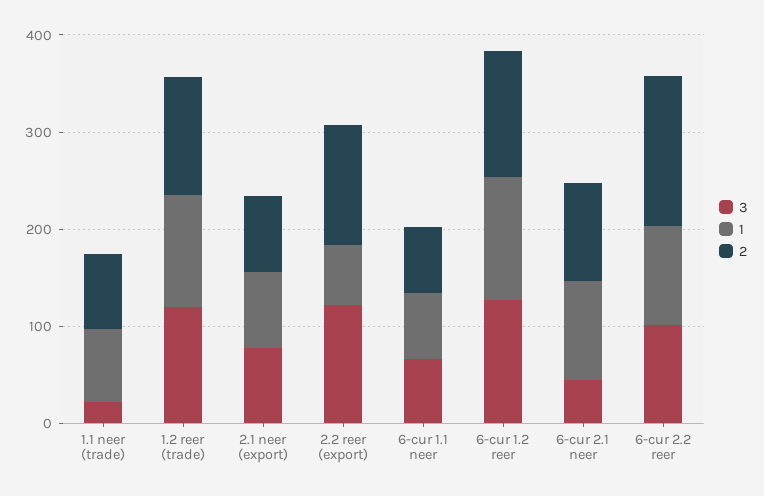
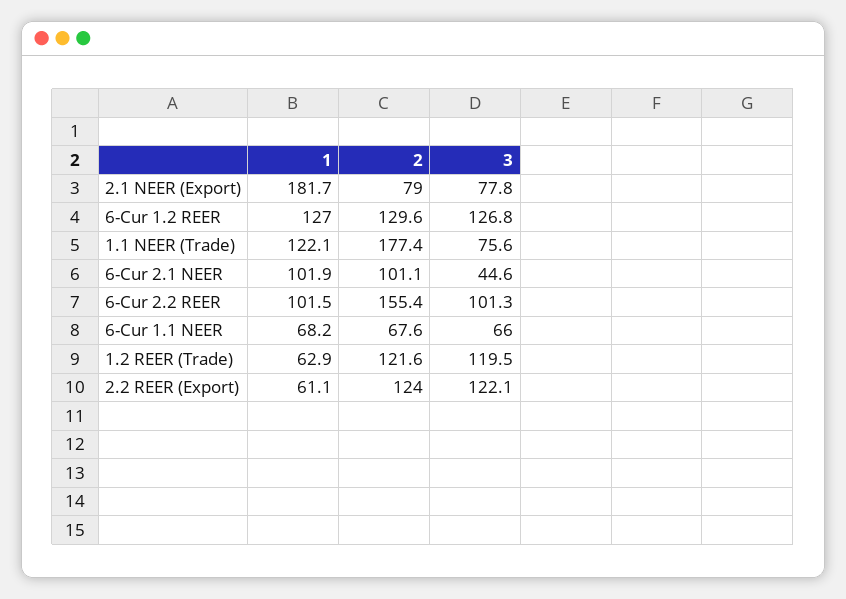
3, 1.1 neer (trade): 20 -> 75.6
1, 1.1 neer (trade): 80 -> 122.1
2, 1.1 neer (trade): 80 -> 177.4
1, 1.2 reer (trade): 120 -> 62.9
1, 2.1 neer (export): 80 -> 181.7

